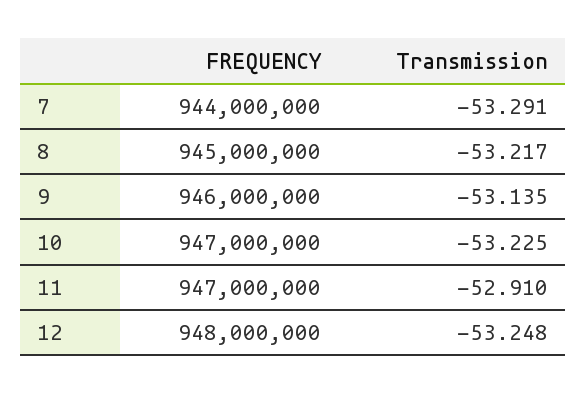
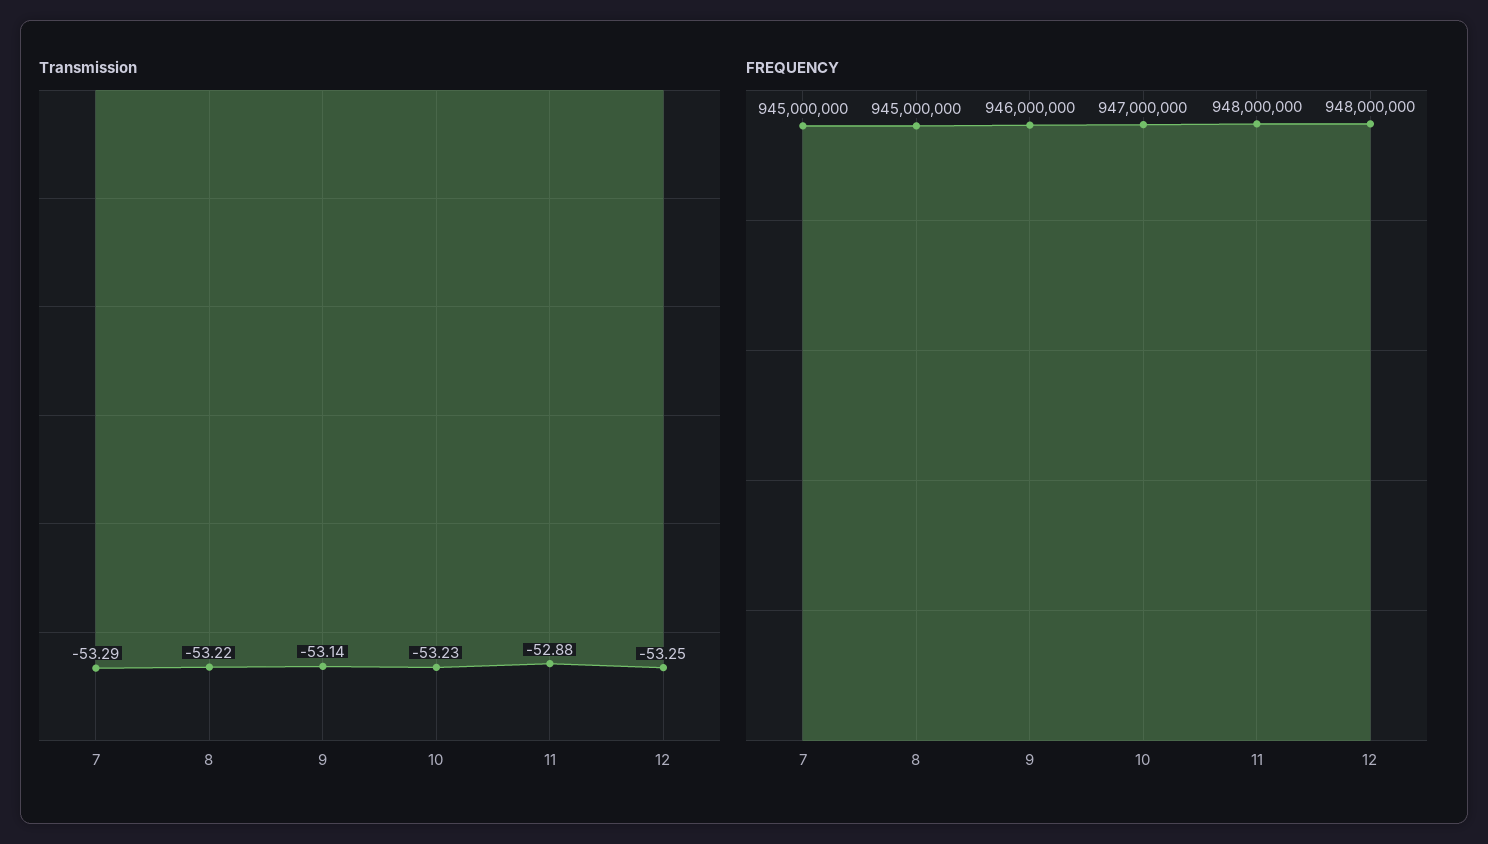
FREQUENCY, 7: 944000000 -> 945000000
FREQUENCY, 11: 947000000 -> 948000000
Transmission, 11: -52.91 -> -52.88

